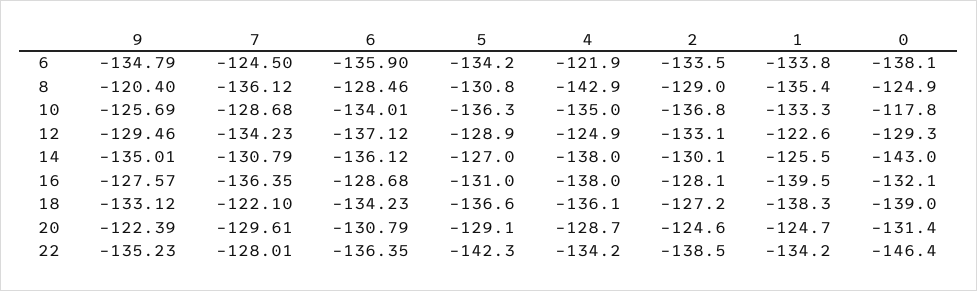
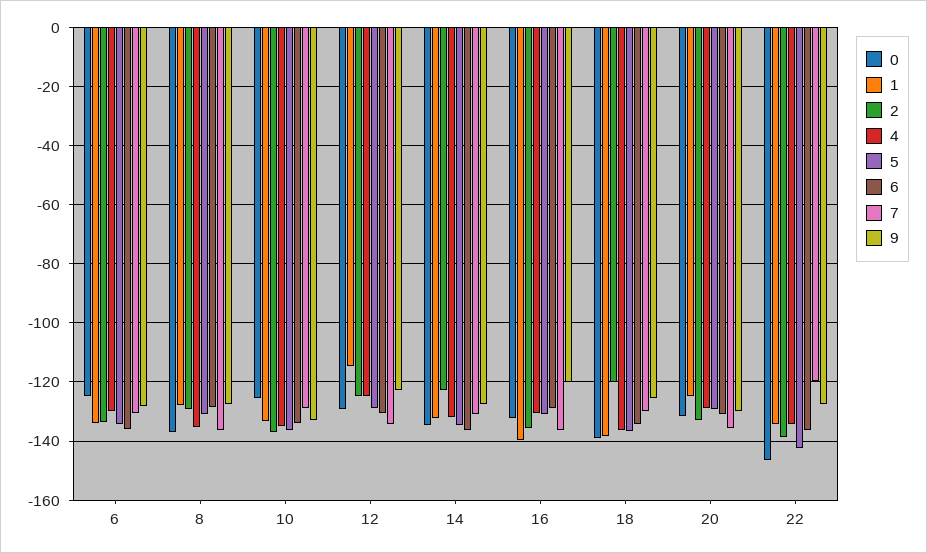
9, 6: -134.79 -> -127.5
7, 6: -124.5 -> -130
4, 6: -121.9 -> -130
0, 6: -138.1 -> -125
9, 8: -120.4 -> -127.5
4, 8: -142.9 -> -135
1, 8: -135.4 -> -127.5
0, 8: -124.9 -> -137.5
9, 10: -125.69 -> -132.5
0, 10: -117.8 -> -125
9, 12: -129.46 -> -122.5
6, 12: -137.12 -> -130
2, 12: -133.1 -> -125
1, 12: -122.6 -> -115
9, 14: -135.01 -> -127.5
5, 14: -127 -> -135
4, 14: -138 -> -132.5
2, 14: -130.1 -> -122.5
1, 14: -125.5 -> -132.5
0, 14: -143 -> -135
9, 16: -127.57 -> -120
4, 16: -138 -> -130
2, 16: -128.1 -> -135
9, 18: -133.12 -> -125
7, 18: -122.1 -> -130
2, 18: -127.2 -> -120
9, 20: -122.39 -> -130
7, 20: -129.61 -> -135
2, 20: -124.6 -> -132.5
9, 22: -135.23 -> -127.5
7, 22: -128.01 -> -120

